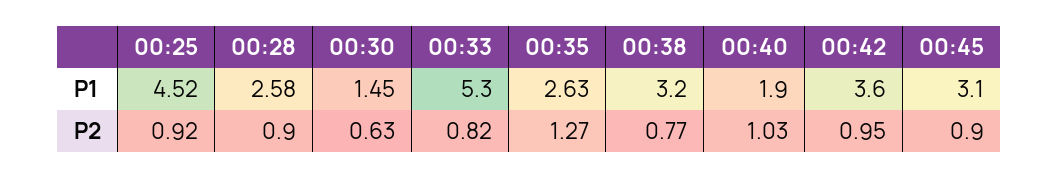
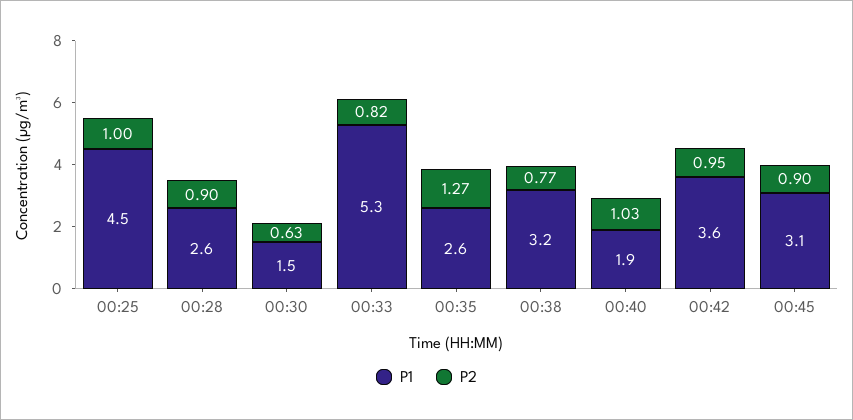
P2, 00:25: 0.92 -> 1

